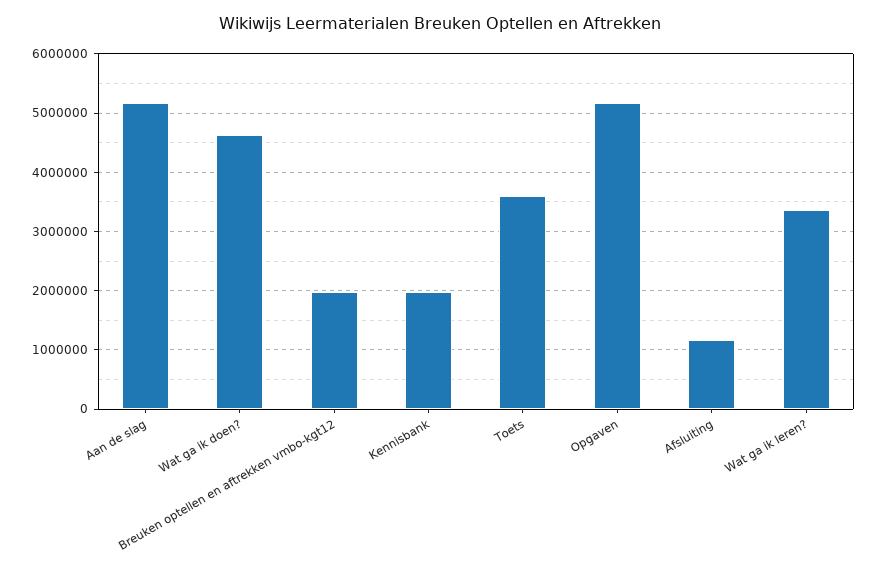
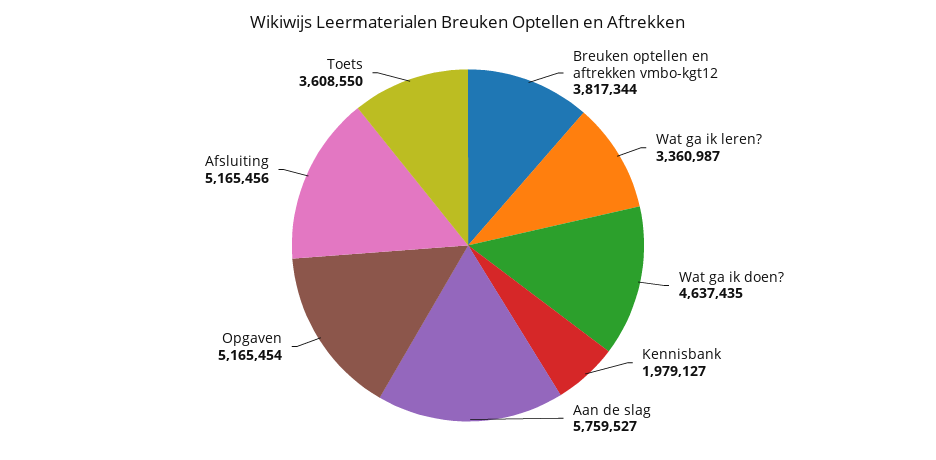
Aan de slag: 5200000 -> 5759527
Breuken optellen en aftrekken vmbo-kgt12: 2000000 -> 3817344
Afsluiting: 1200000 -> 5165456

